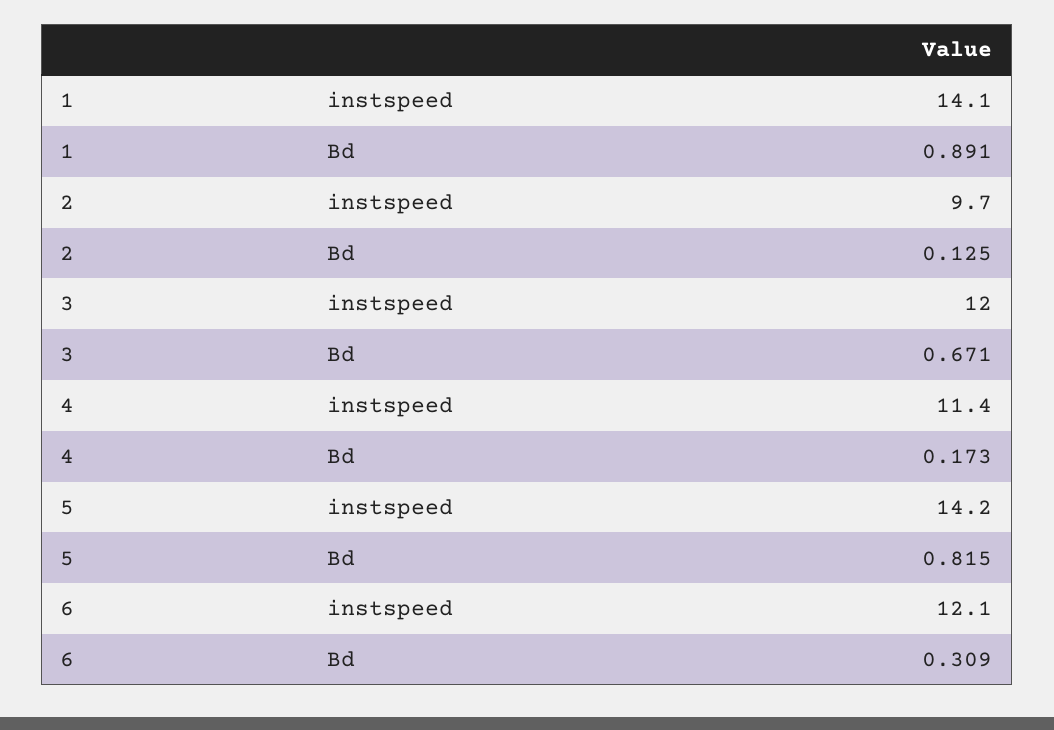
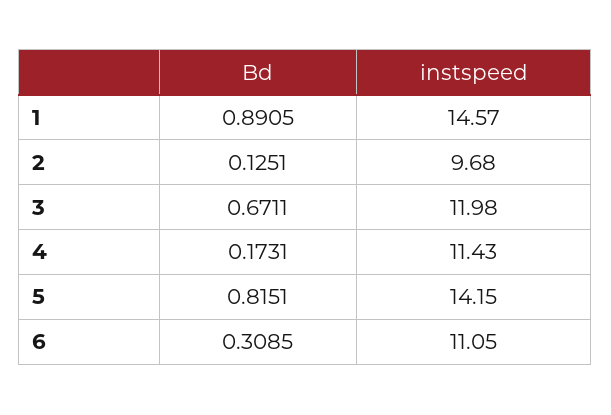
1, instspeed: 14.1 -> 14.57
6, instspeed: 12.1 -> 11.05

